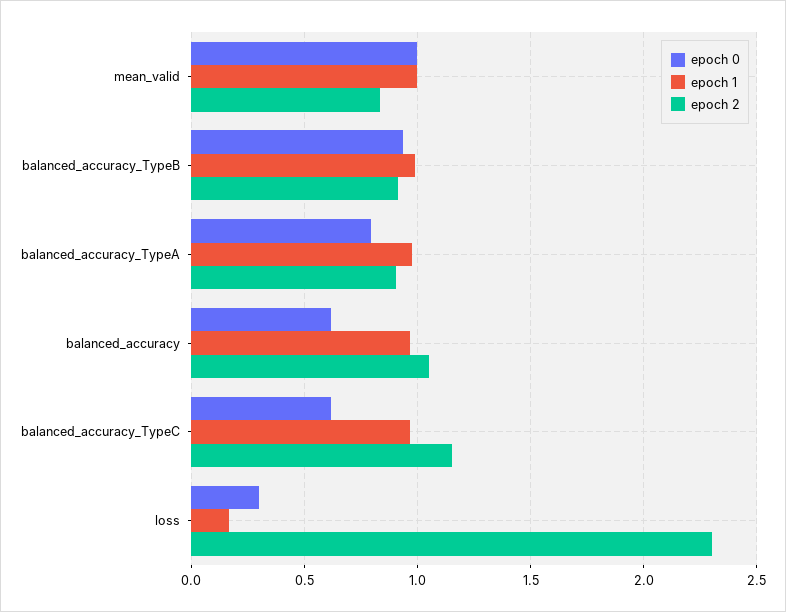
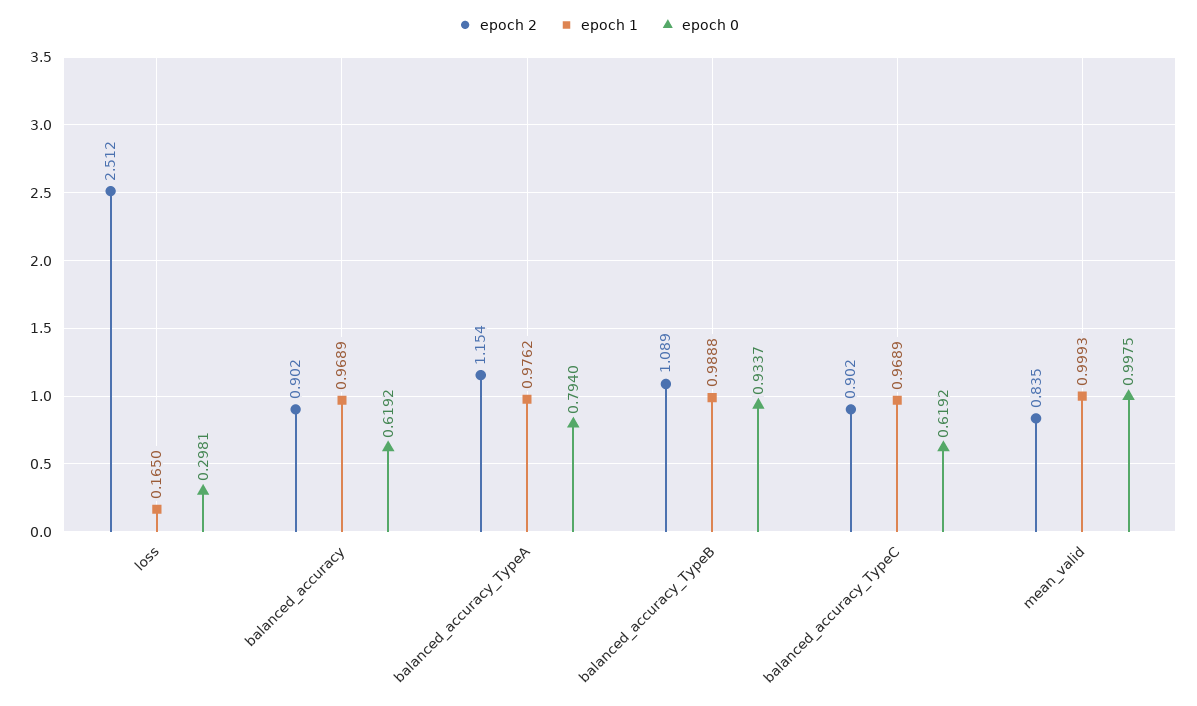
epoch 2, balanced_accuracy_TypeB: 0.9 -> 1.089
epoch 2, balanced_accuracy_TypeA: 0.9 -> 1.154
epoch 2, balanced_accuracy: 1.05 -> 0.902
epoch 2, balanced_accuracy_TypeC: 1.15 -> 0.902
epoch 2, loss: 2.3 -> 2.512

